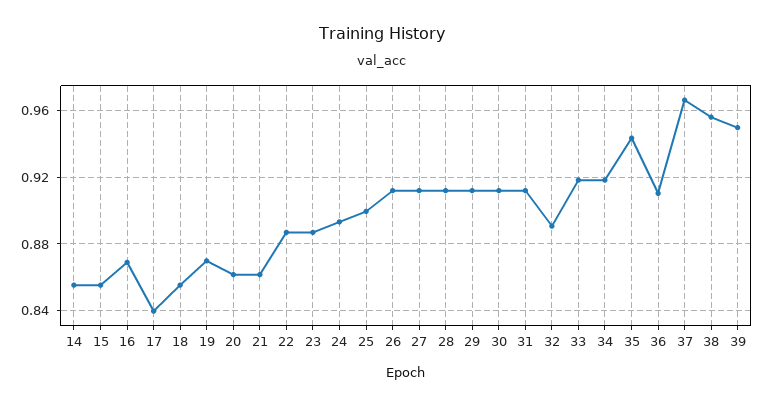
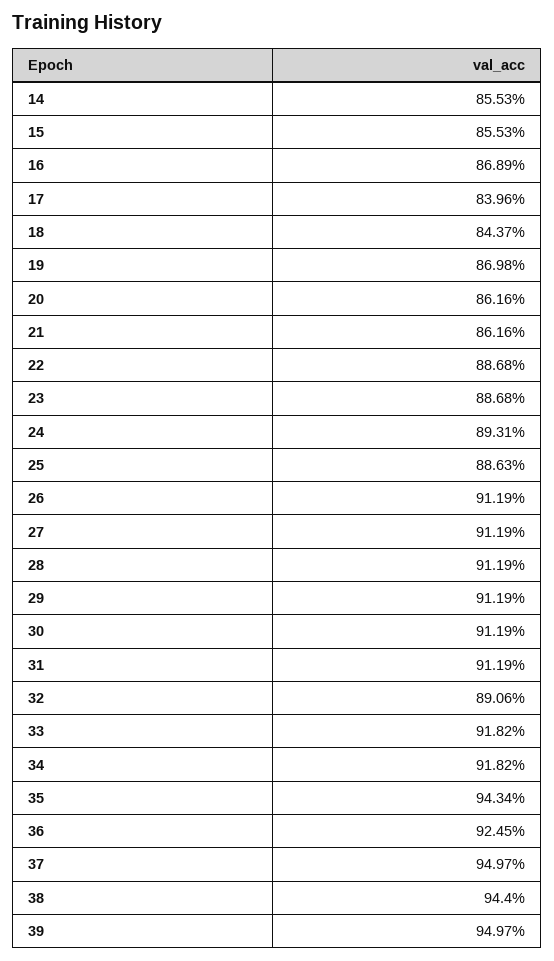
18: 0.855 -> 0.8437
25: 0.9 -> 0.8863
36: 0.91 -> 0.9245
37: 0.965 -> 0.9497
38: 0.955 -> 0.944

